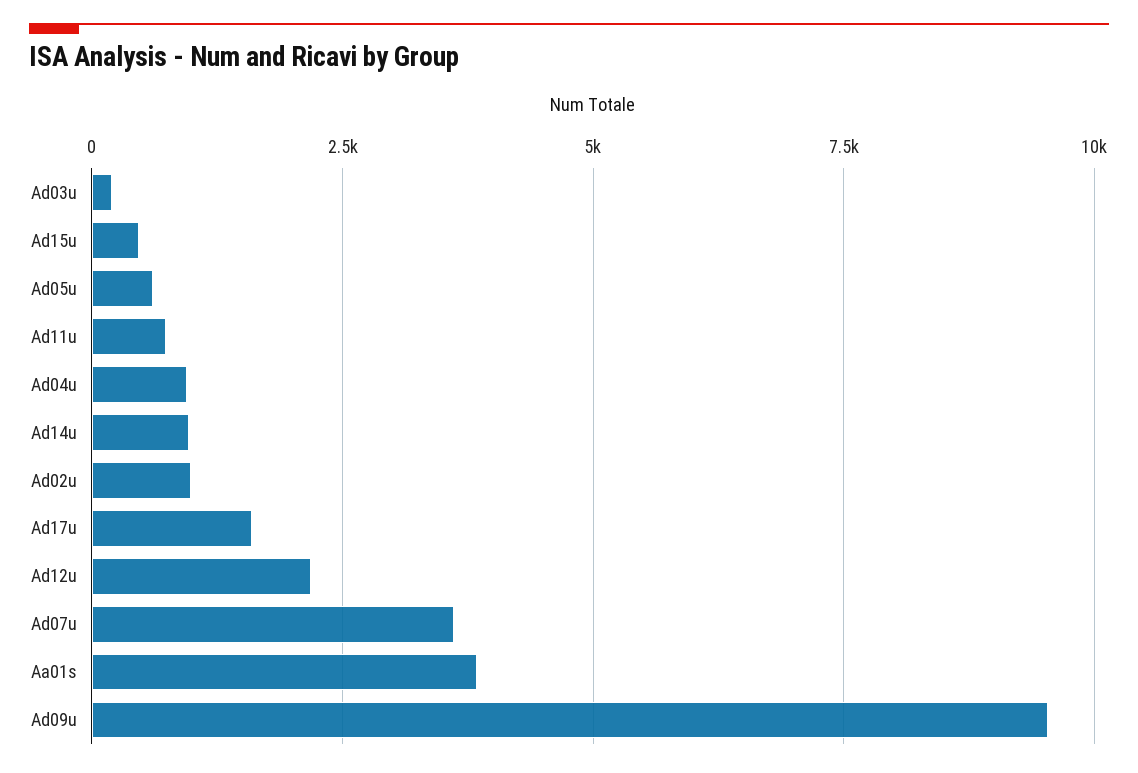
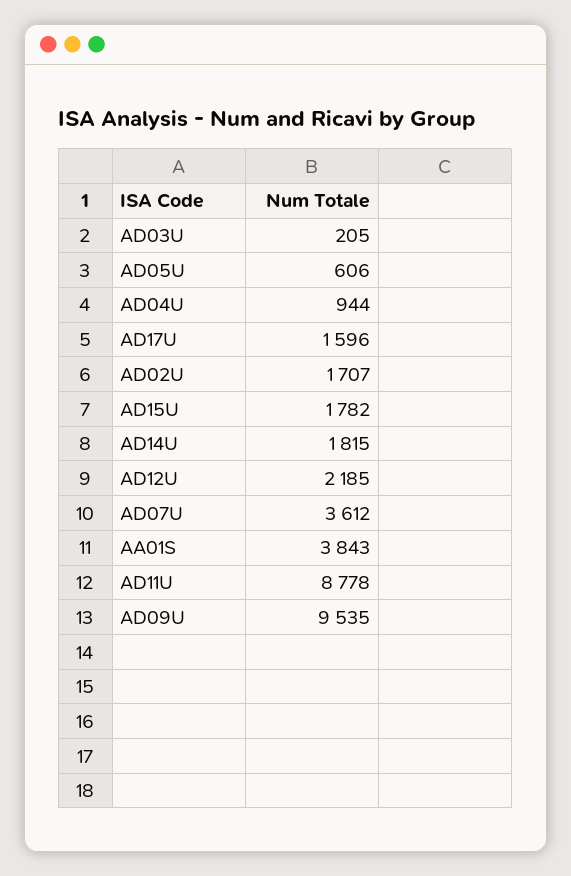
Ad15u: 500 -> 1782
Ad11u: 750 -> 8778
Ad14u: 1000 -> 1815
Ad02u: 1000 -> 1707

